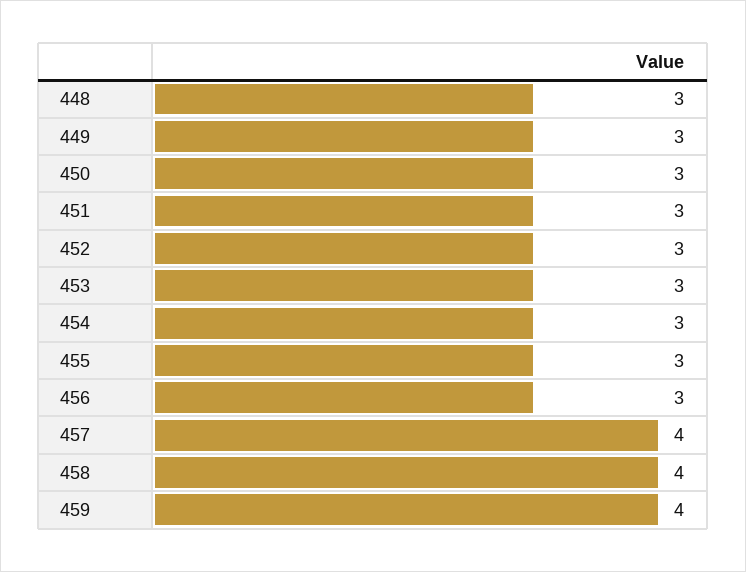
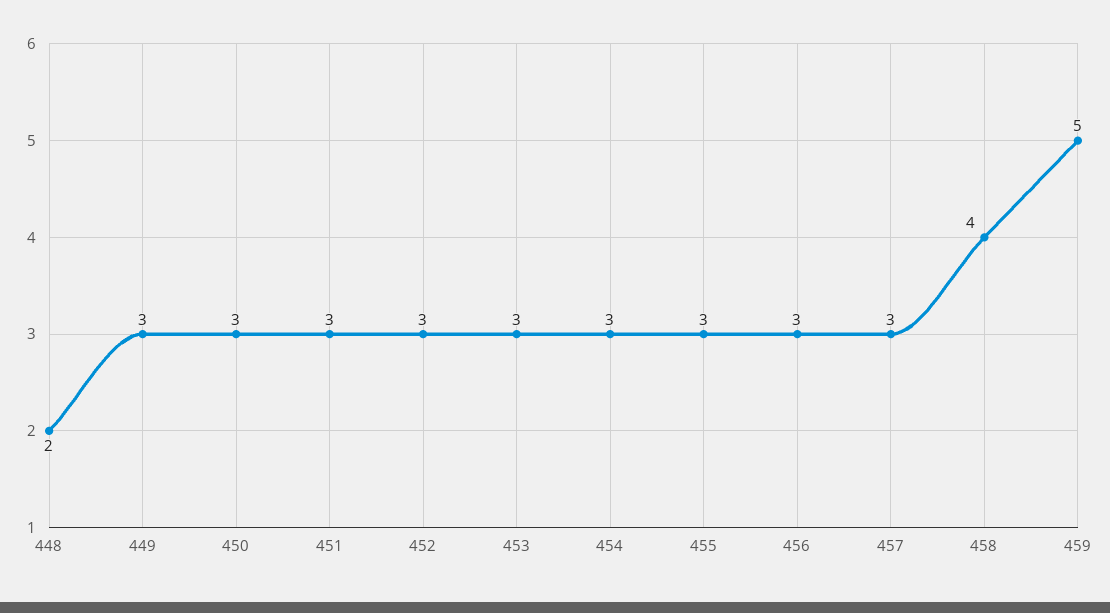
448: 3 -> 2
457: 4 -> 3
459: 4 -> 5

